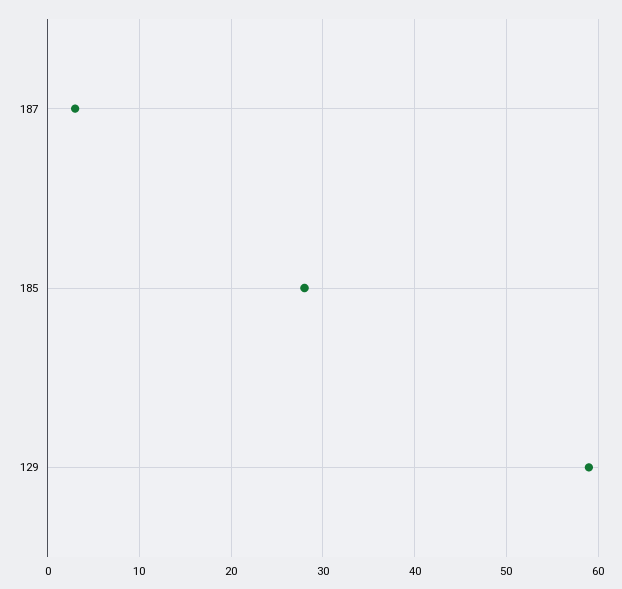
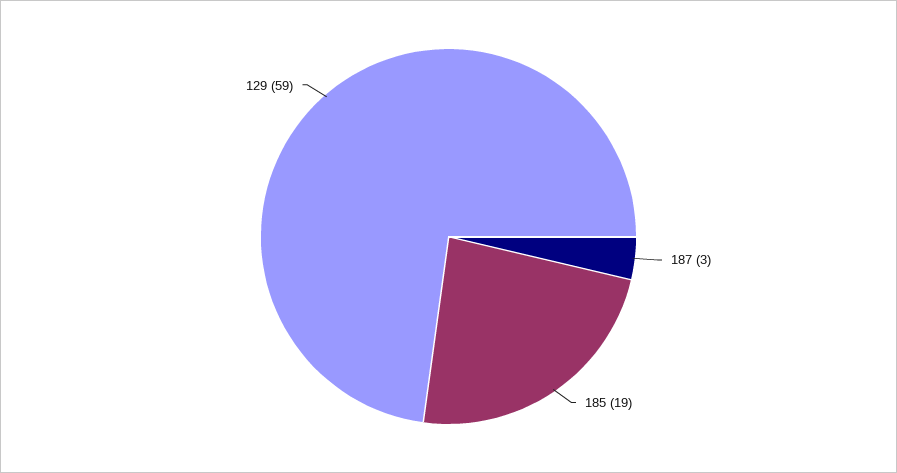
185: 28 -> 19

